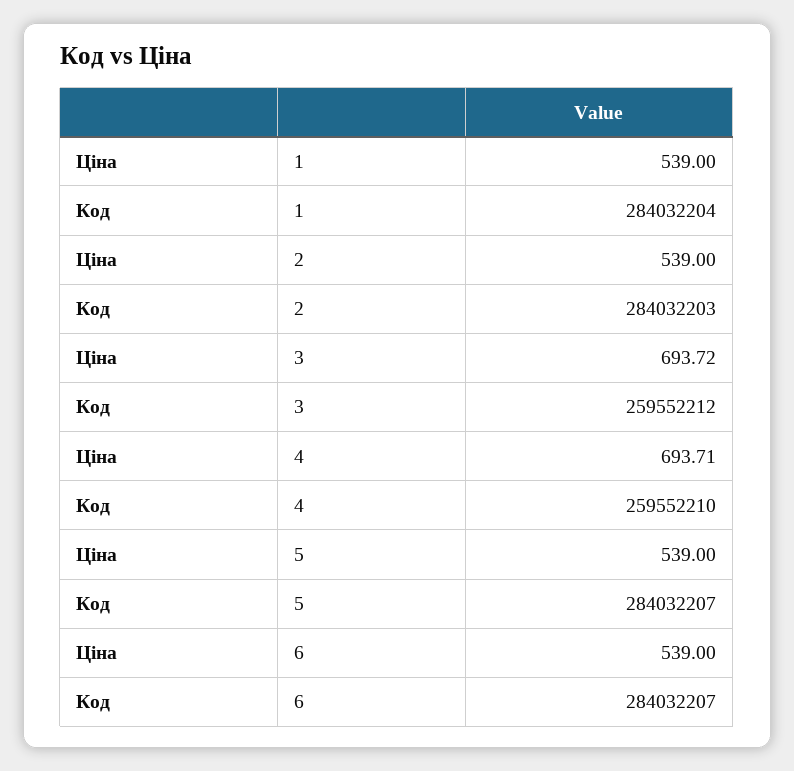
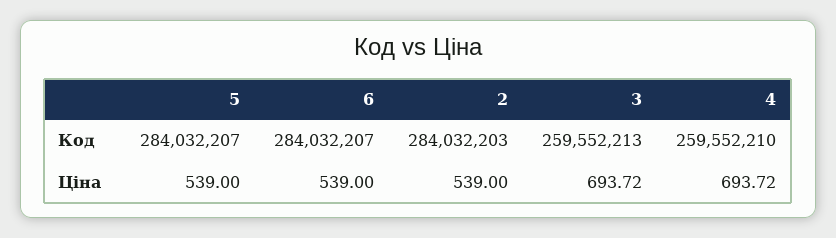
Ціна, 1: 539 -> none
Код, 1: 284032204 -> none
Код, 3: 259552212 -> 259552213
Ціна, 4: 693.71 -> 693.72

